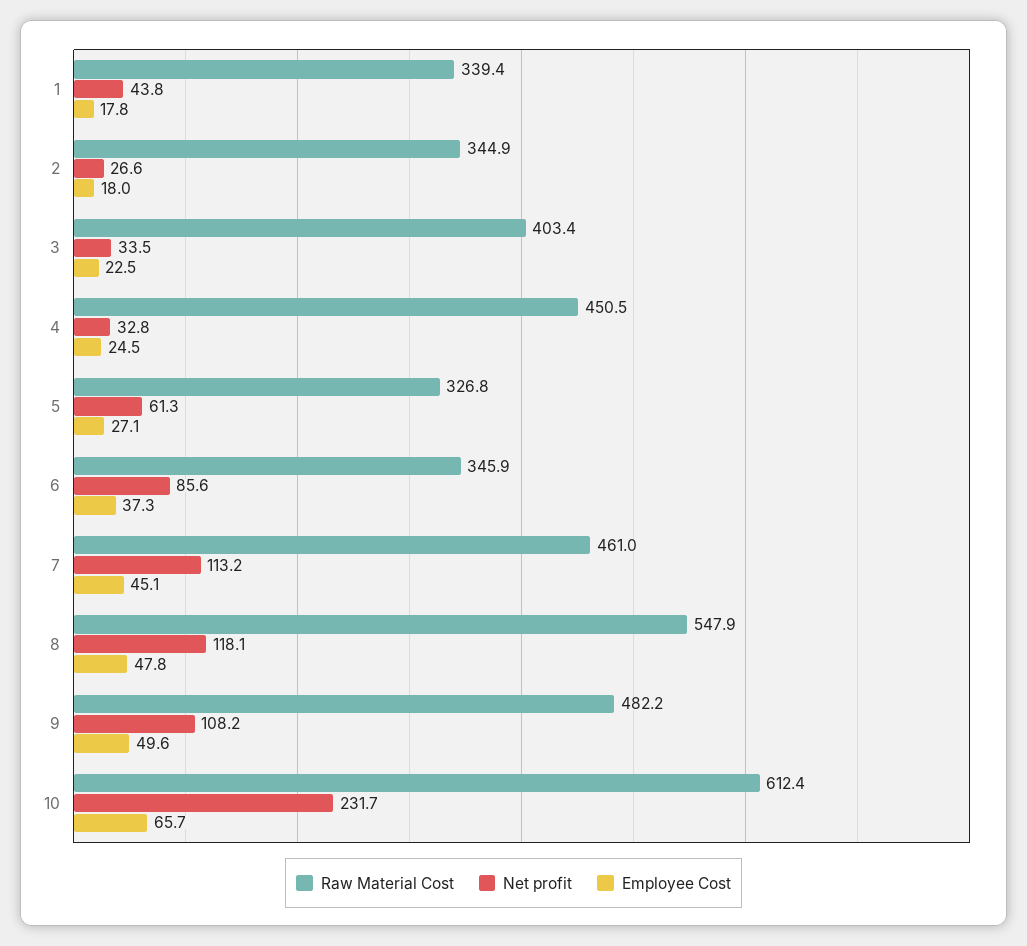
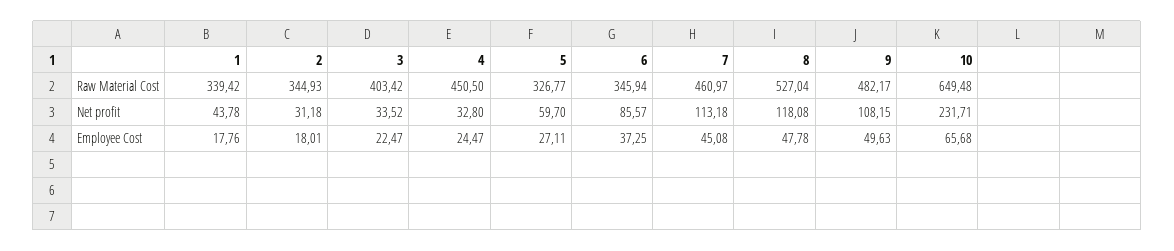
Net profit, 2: 26.6 -> 31.18
Net profit, 5: 61.3 -> 59.7
Raw Material Cost, 8: 547.9 -> 527.04
Raw Material Cost, 10: 612.4 -> 649.48

